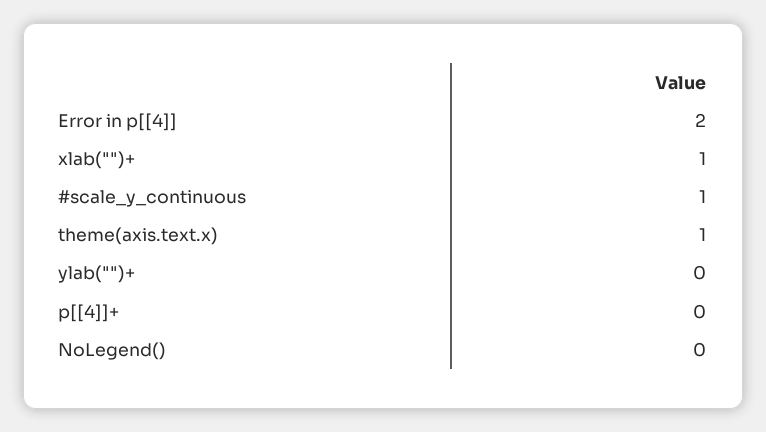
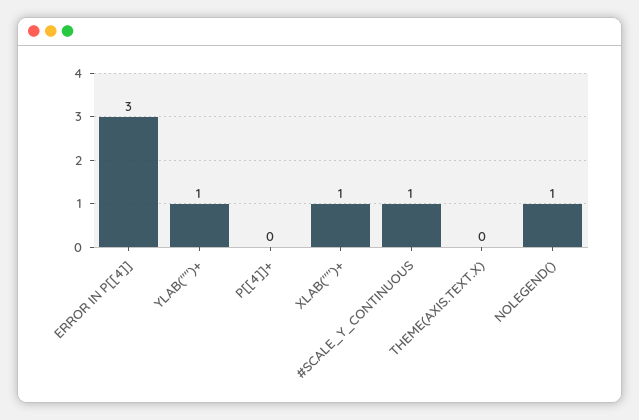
Error in p[[4]]: 2 -> 3
theme(axis.text.x): 1 -> 0
ylab("")+: 0 -> 1
NoLegend(): 0 -> 1

